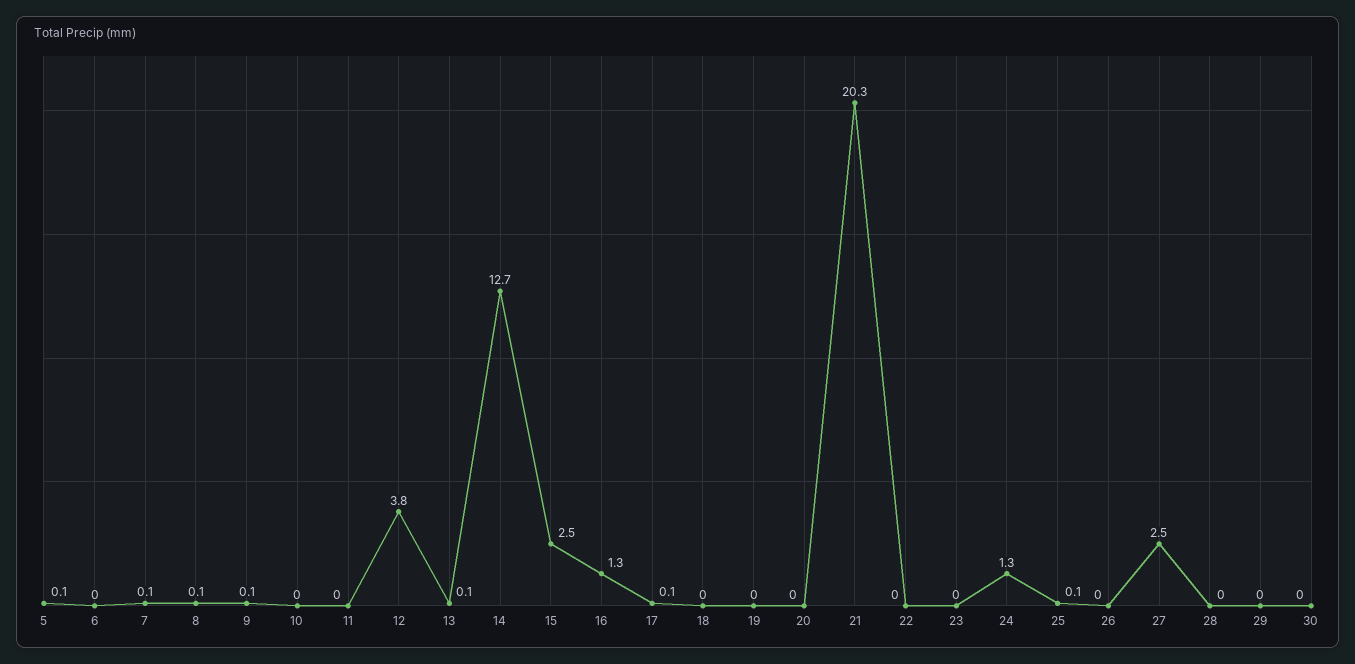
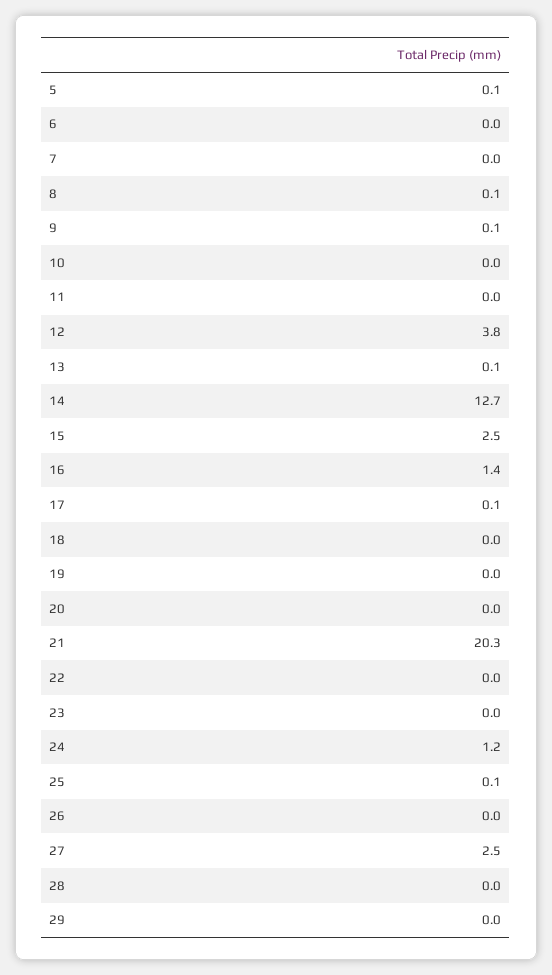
7: 0.1 -> 0
16: 1.3 -> 1.4
24: 1.3 -> 1.2
30: 0 -> none

